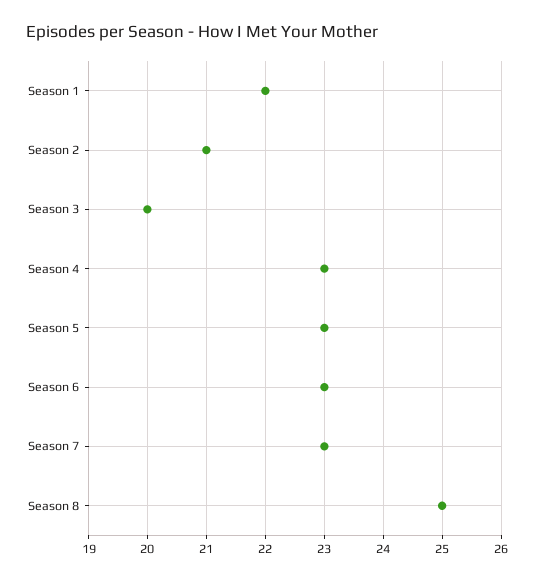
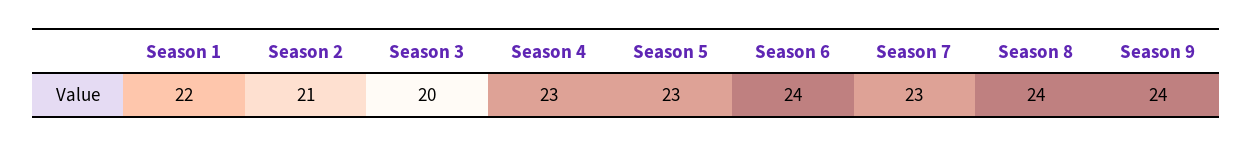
Season 6: 23 -> 24
Season 8: 25 -> 24
Season 9: none -> 24

